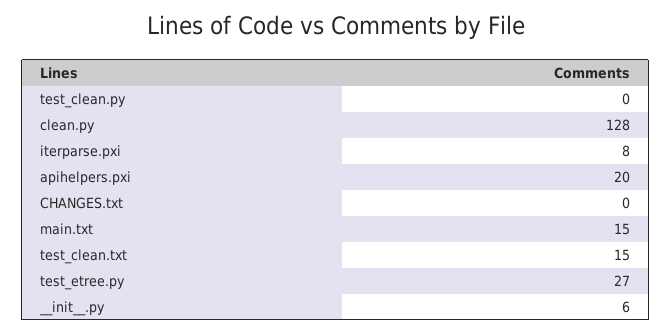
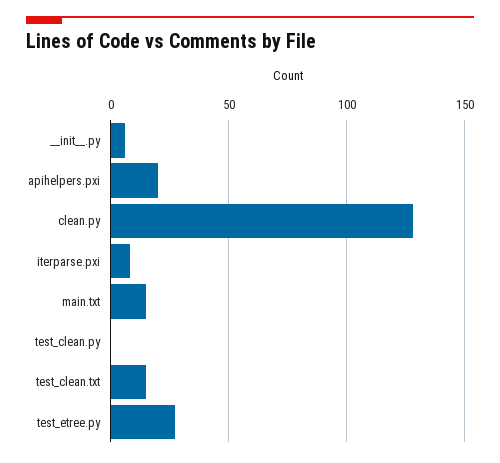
CHANGES.txt: 0 -> none

